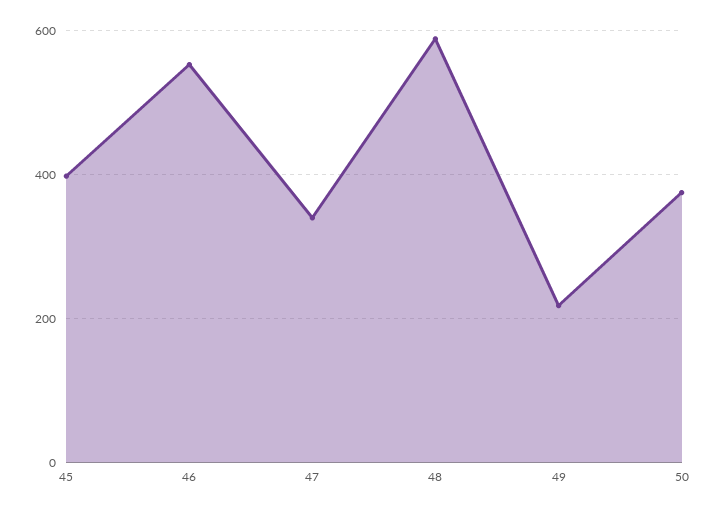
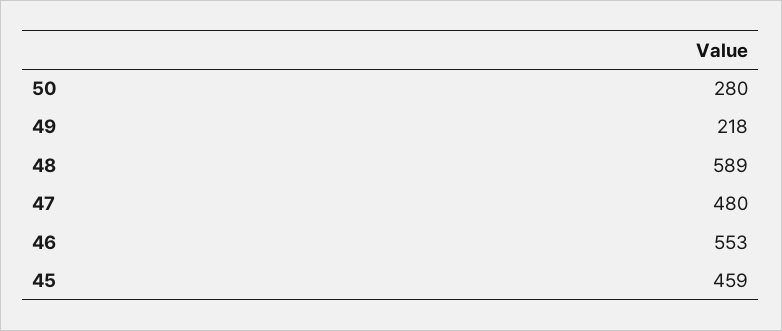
45: 400 -> 459
47: 340 -> 480
50: 380 -> 280

